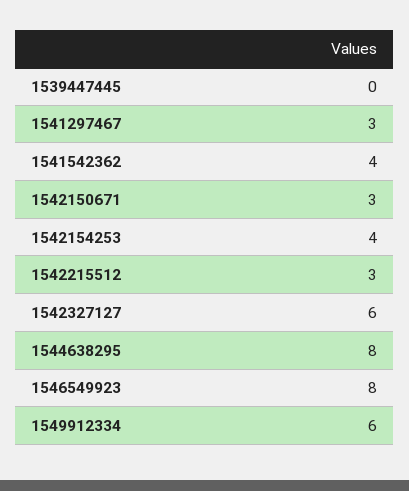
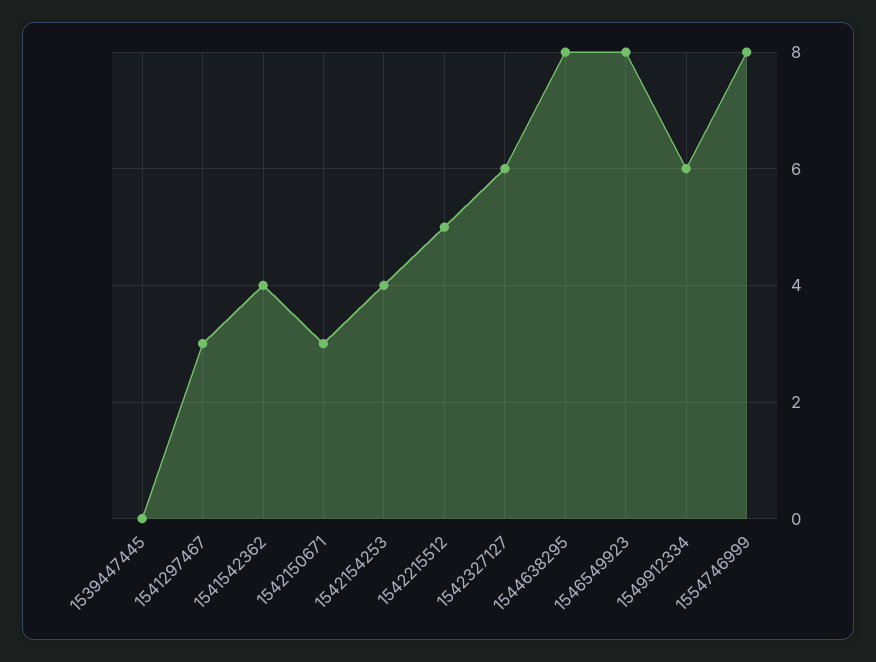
1542215512: 3 -> 5
1554746999: none -> 8

